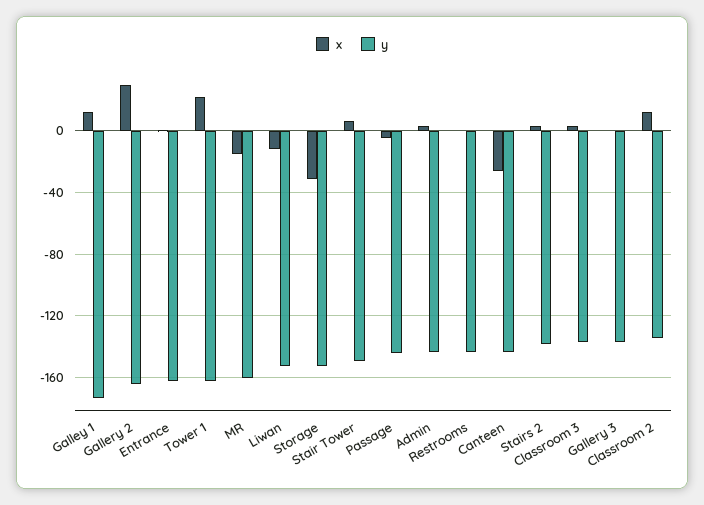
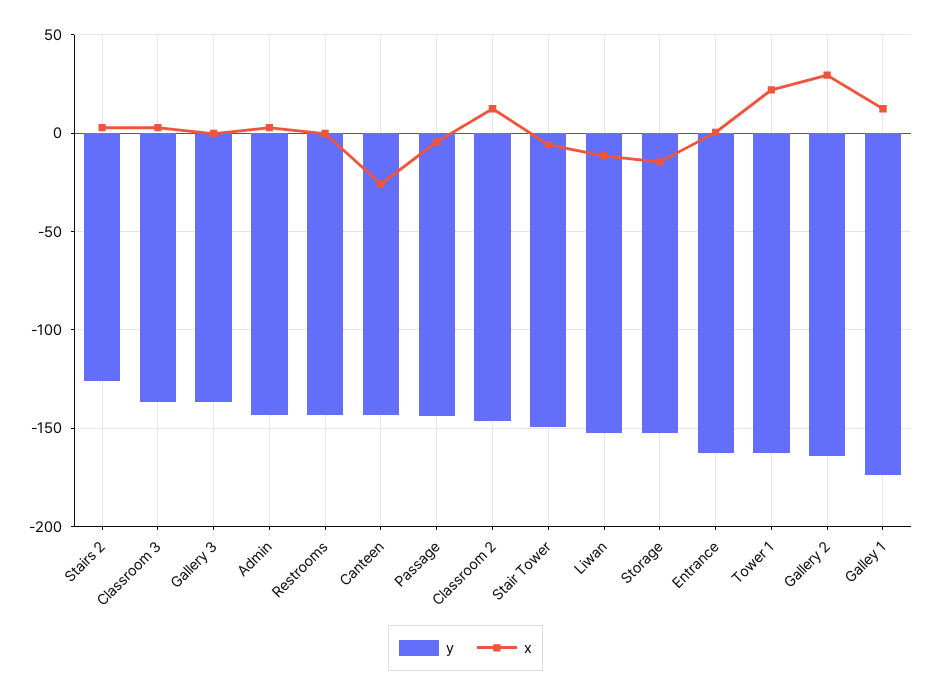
x, MR: -15 -> none
y, MR: -160 -> none
x, Storage: -30 -> -15
x, Stair Tower: 5 -> -5
y, Stairs 2: -140 -> -125
y, Classroom 2: -135 -> -145

